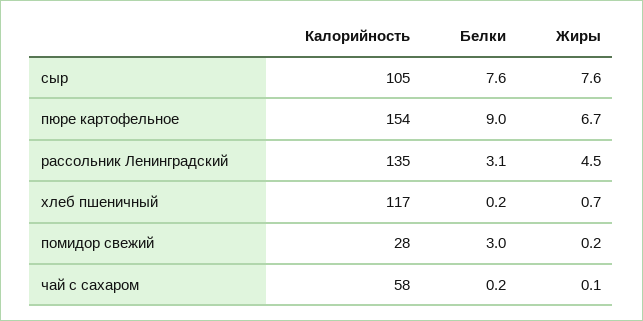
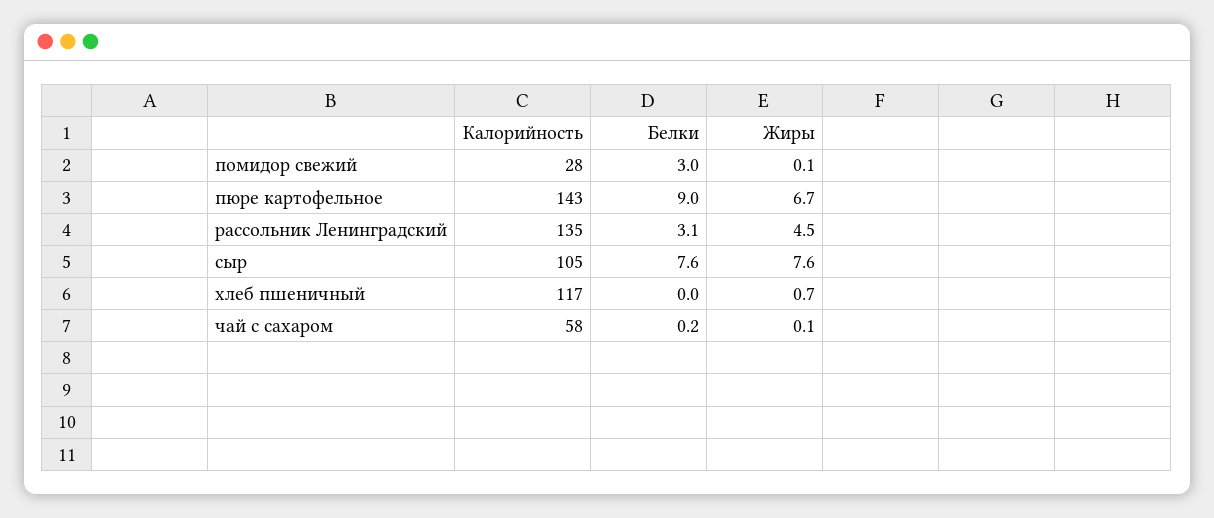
Калорийность, пюре картофельное: 154 -> 143
Белки, хлеб пшеничный: 0.2 -> 0
Жиры, помидор свежий: 0.2 -> 0.1

